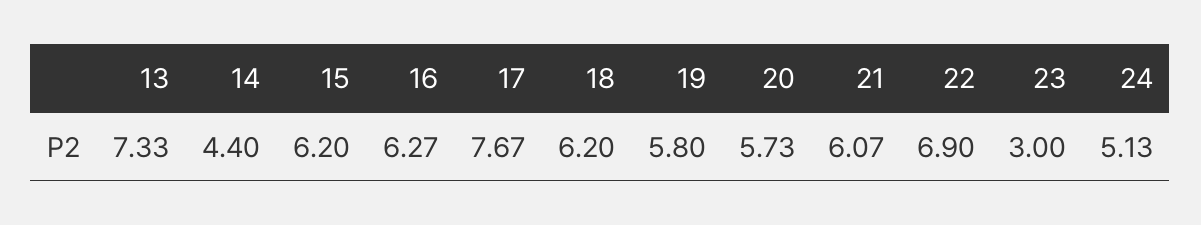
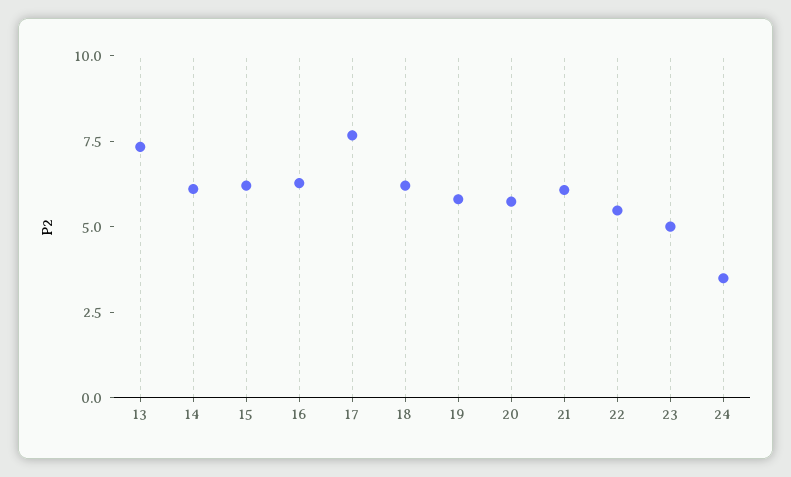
14: 4.4 -> 6
22: 6.9 -> 5.5
23: 3 -> 5
24: 5.13 -> 3.5

